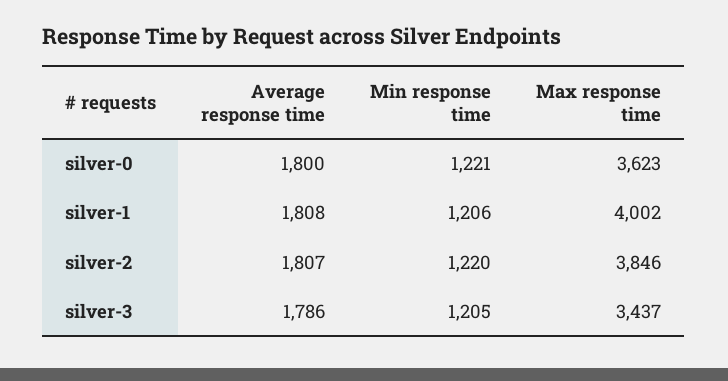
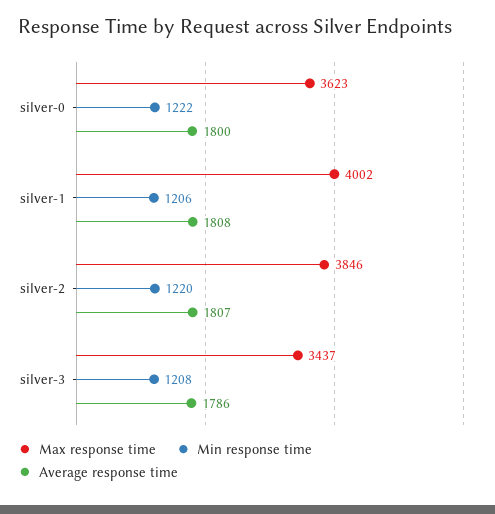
Min response time, silver-0: 1221 -> 1222
Min response time, silver-3: 1205 -> 1208

